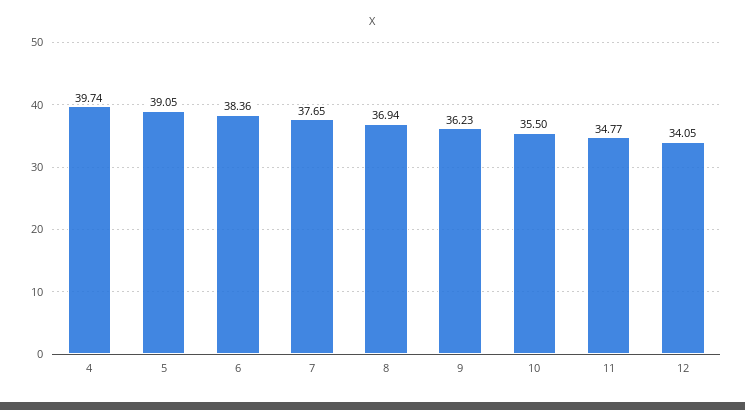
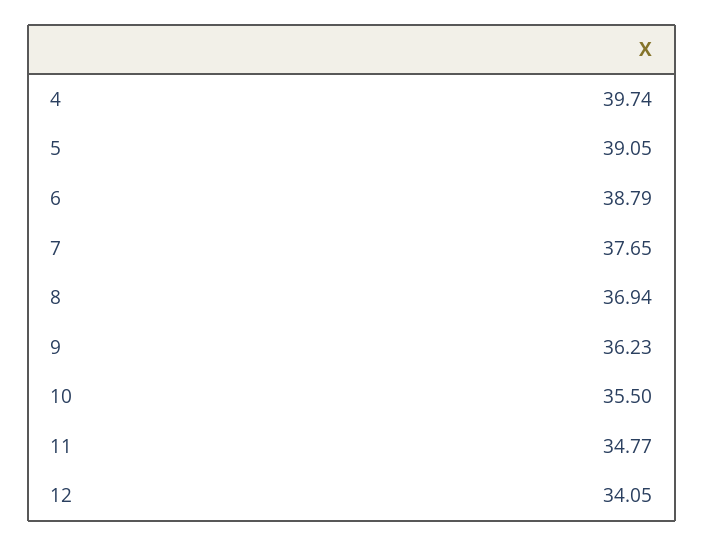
6: 38.36 -> 38.79

